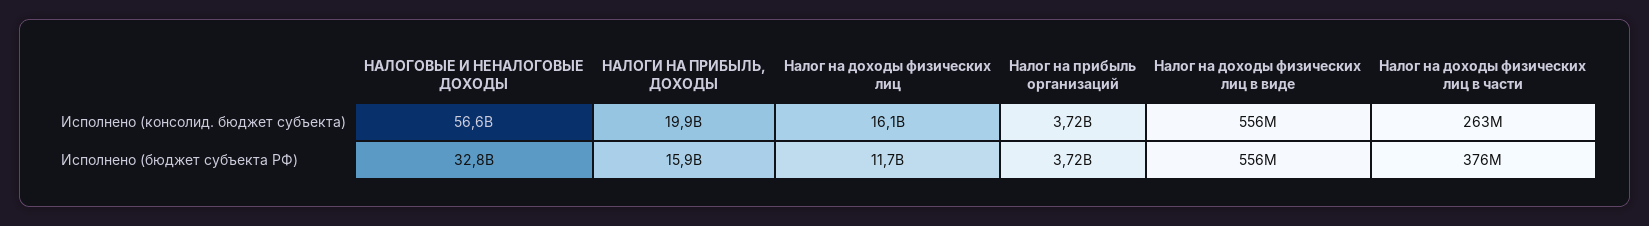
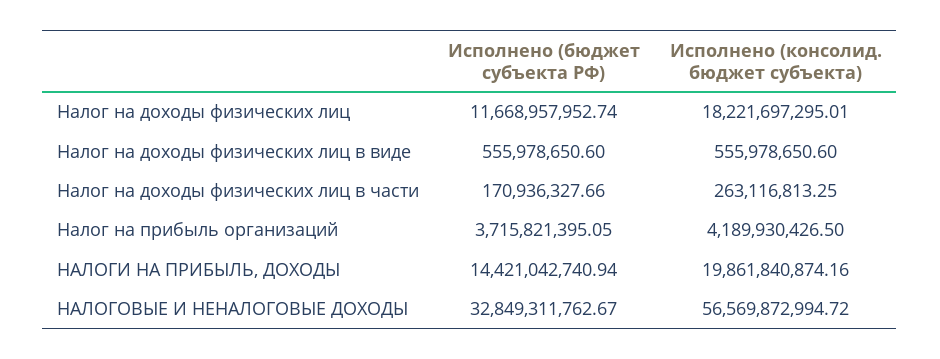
Налог на доходы физических лиц, Исполнено (консолид. бюджет субъекта): 16100000000 -> 18221697295.01
Налог на прибыль организаций, Исполнено (консолид. бюджет субъекта): 3720000000 -> 4189930426.5
НАЛОГИ НА ПРИБЫЛЬ, ДОХОДЫ, Исполнено (бюджет субъекта РФ): 15900000000 -> 14421042740.94
Налог на доходы физических лиц в части, Исполнено (бюджет субъекта РФ): 376000000 -> 170936327.66

